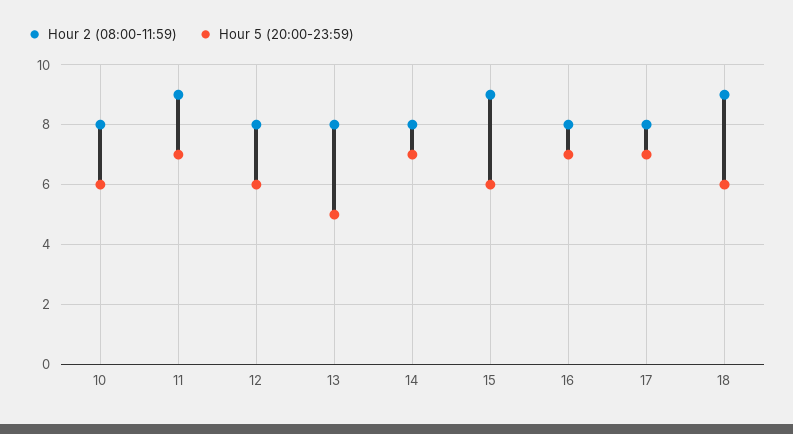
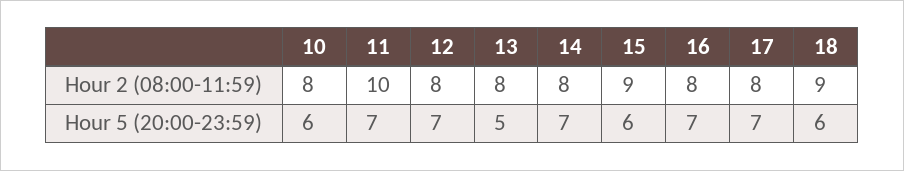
Hour 2 (08:00-11:59), 11: 9 -> 10
Hour 5 (20:00-23:59), 12: 6 -> 7

